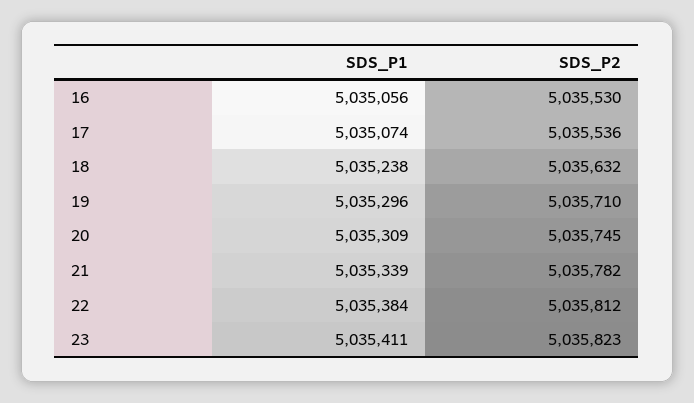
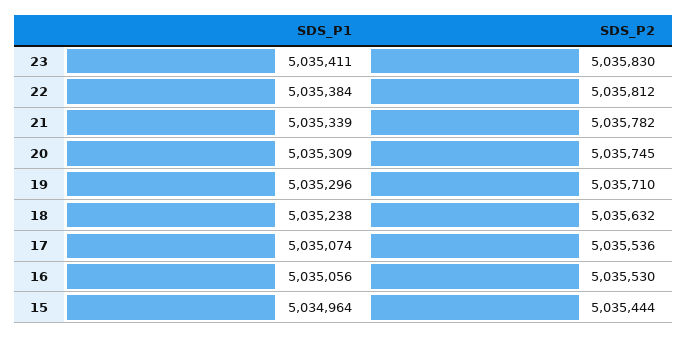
SDS_P2, 23: 5035823 -> 5035830
SDS_P1, 15: none -> 5034964
SDS_P2, 15: none -> 5035444

